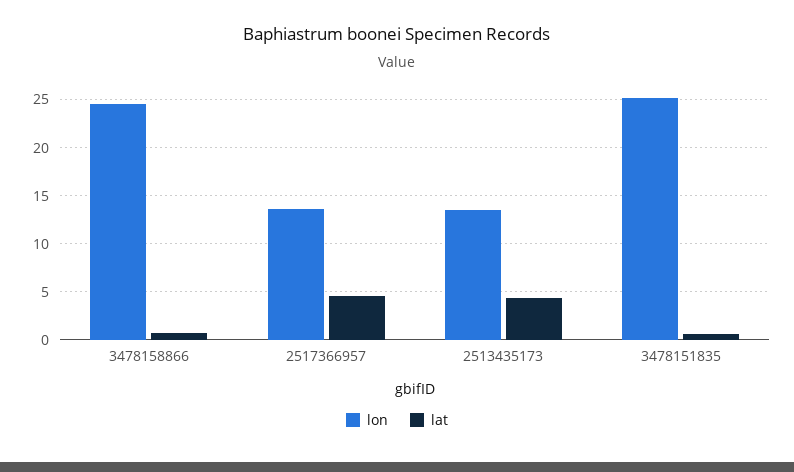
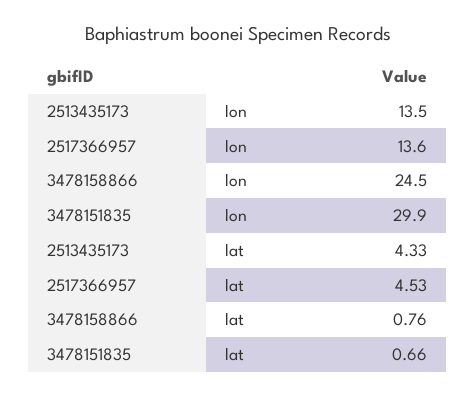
lon, 3478151835: 25 -> 29.9

